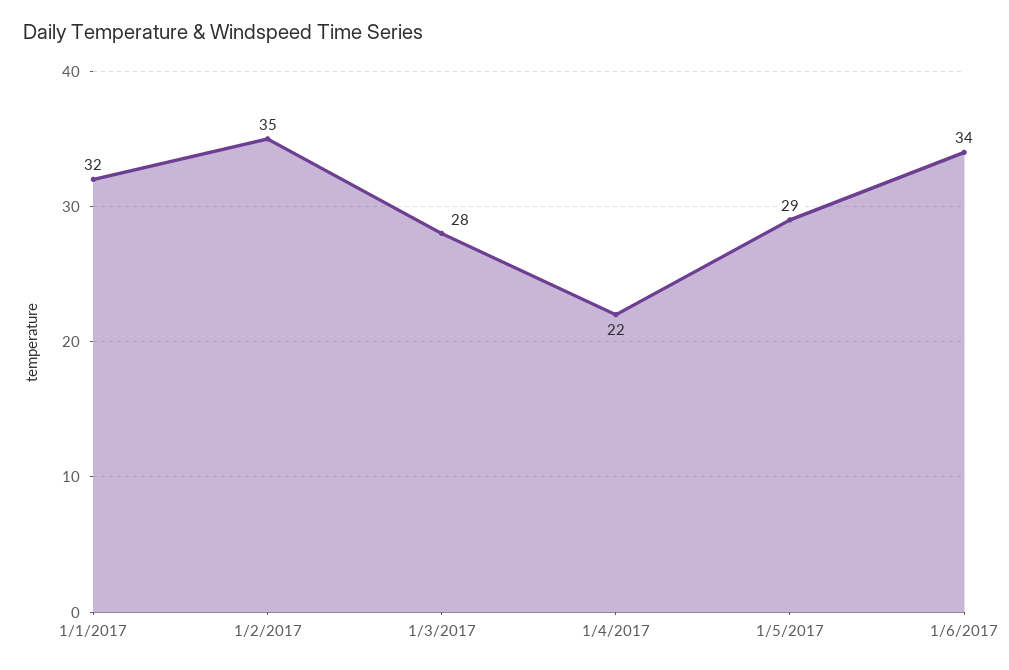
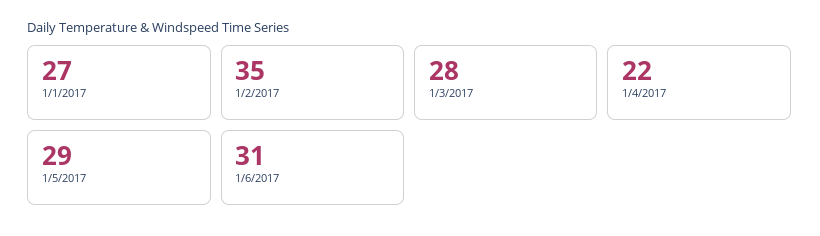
1/1/2017: 32 -> 27
1/6/2017: 34 -> 31

